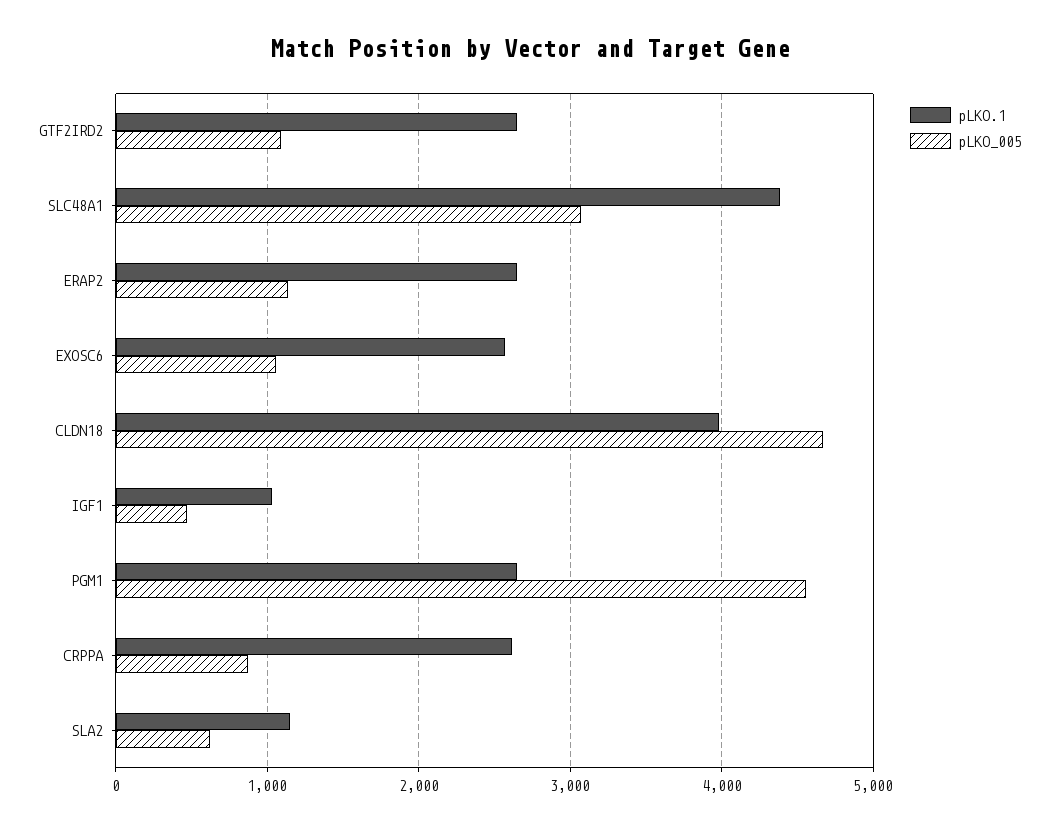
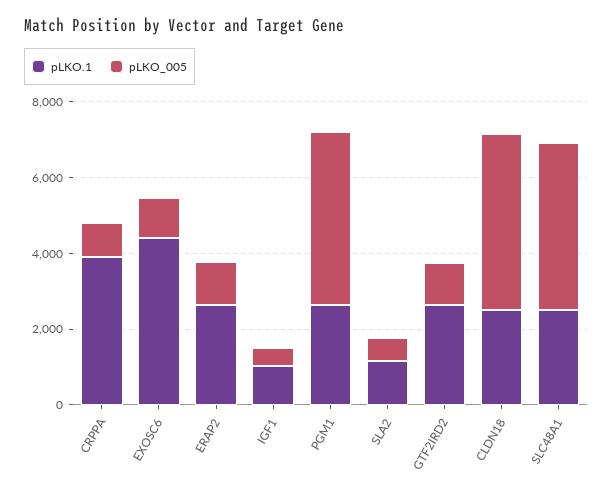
pLKO.1, SLC48A1: 4400 -> 2500
pLKO_005, SLC48A1: 3100 -> 4500
pLKO.1, EXOSC6: 2600 -> 4500
pLKO.1, CLDN18: 4000 -> 2500
pLKO.1, CRPPA: 2600 -> 4000

